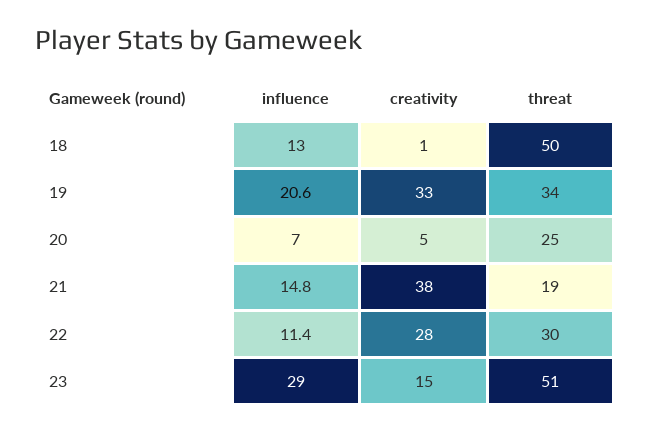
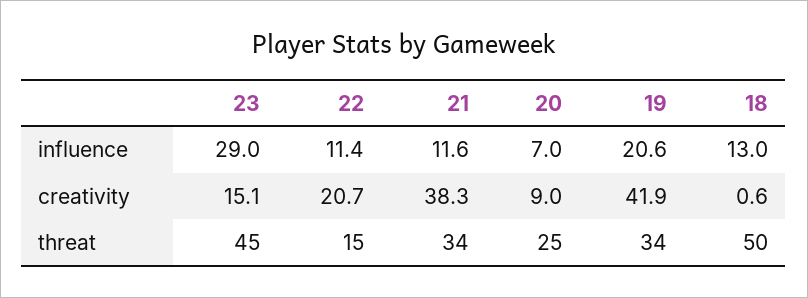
creativity, 19: 33 -> 41.9
creativity, 20: 5 -> 9
influence, 21: 14.8 -> 11.6
threat, 21: 19 -> 34
creativity, 22: 28 -> 20.7
threat, 22: 30 -> 15
threat, 23: 51 -> 45

